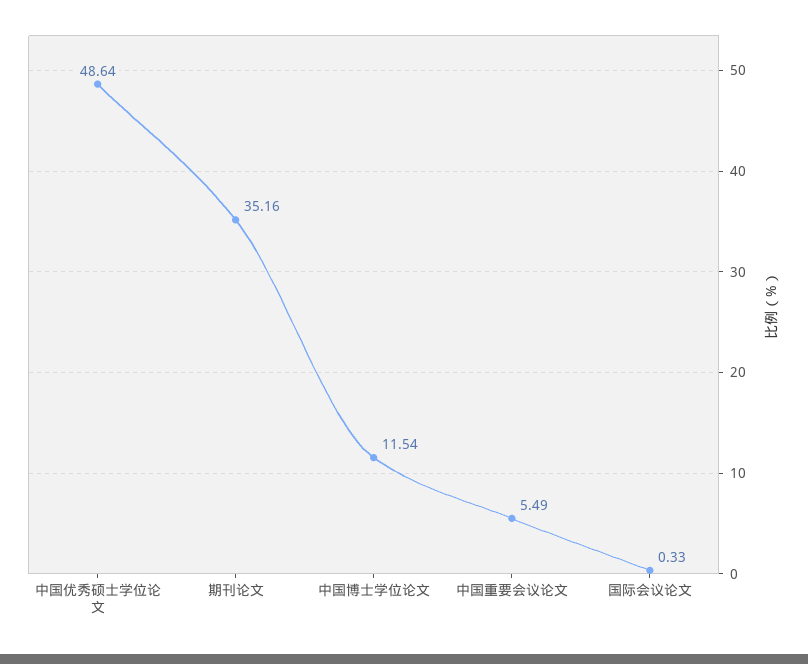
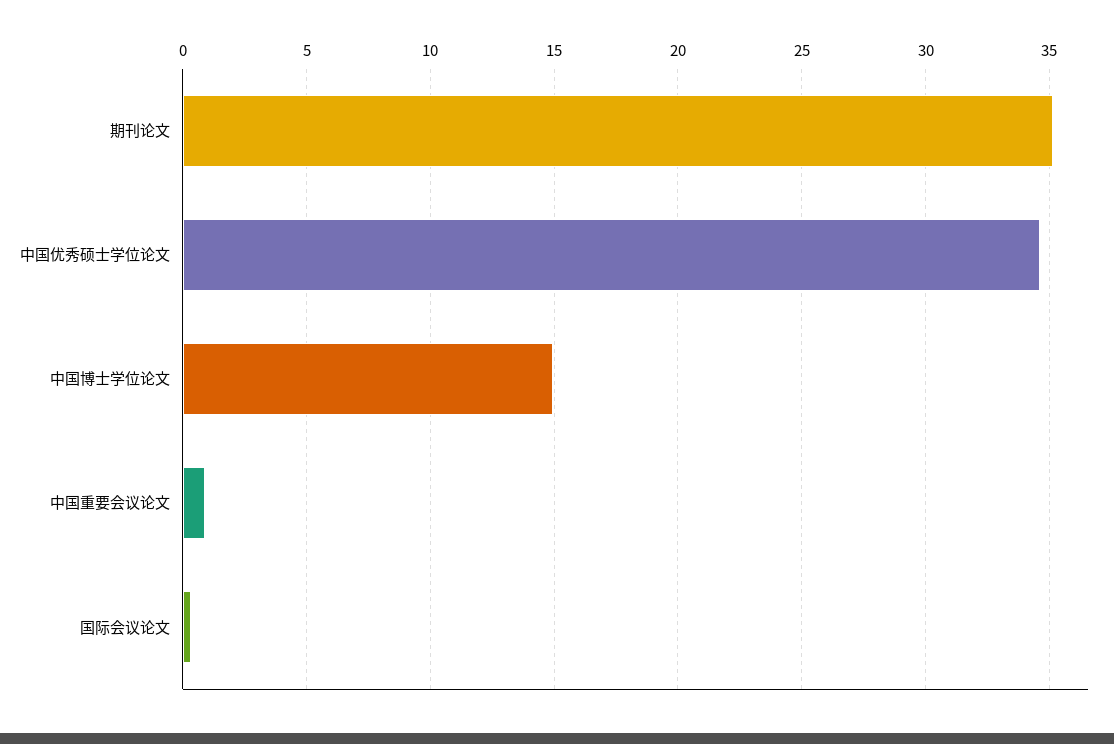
中国优秀硕士学位论文: 48.64 -> 34.5
中国博士学位论文: 11.54 -> 15
中国重要会议论文: 5.49 -> 1

